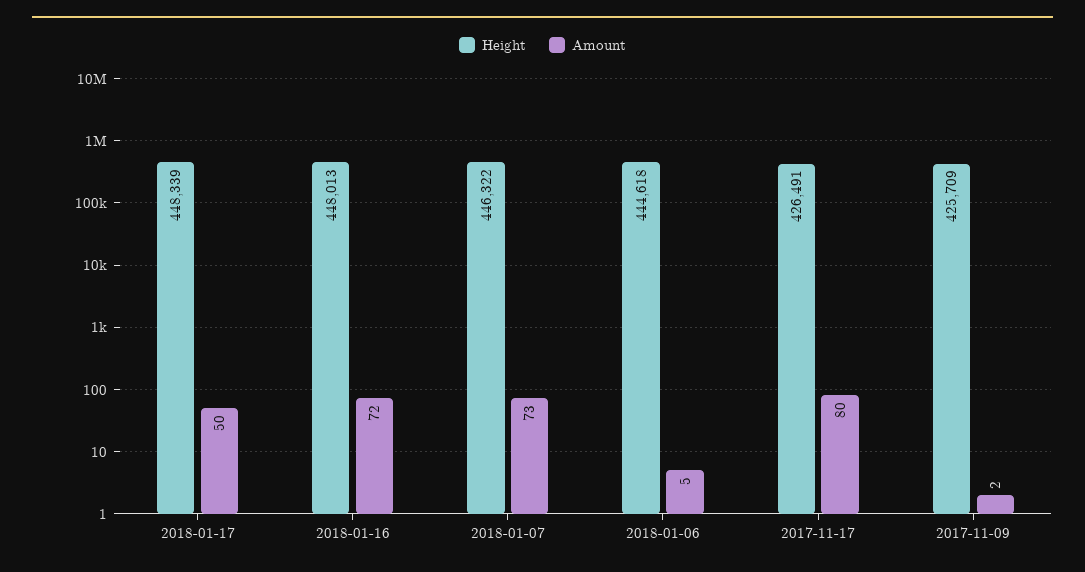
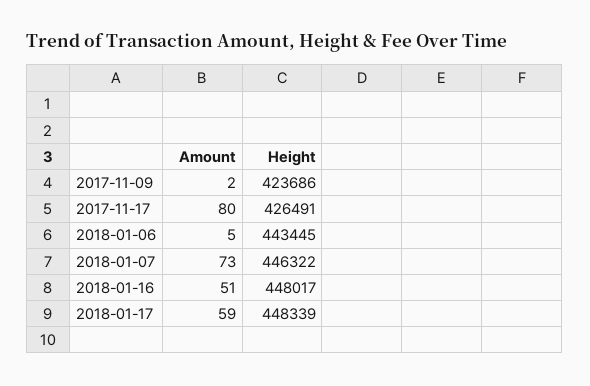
Amount, 2018-01-17: 50 -> 59
Height, 2018-01-16: 448013 -> 448017
Amount, 2018-01-16: 72 -> 51
Height, 2018-01-06: 444618 -> 443445
Height, 2017-11-09: 425709 -> 423686

